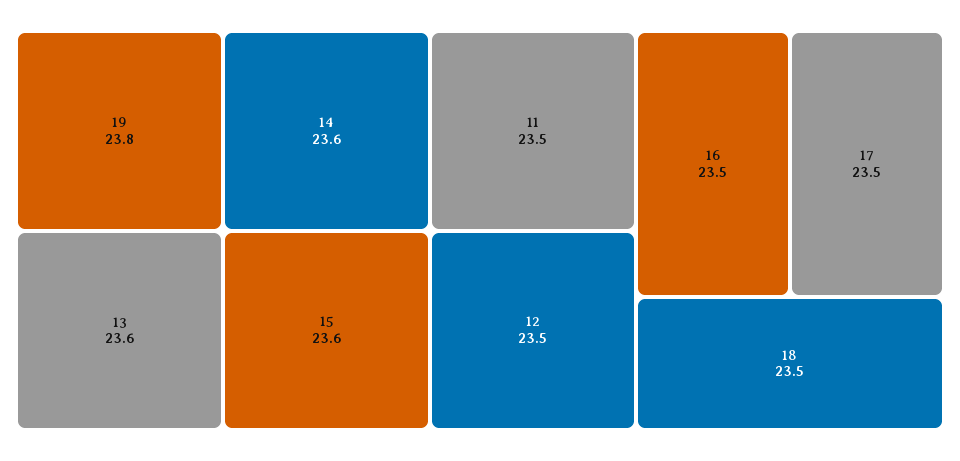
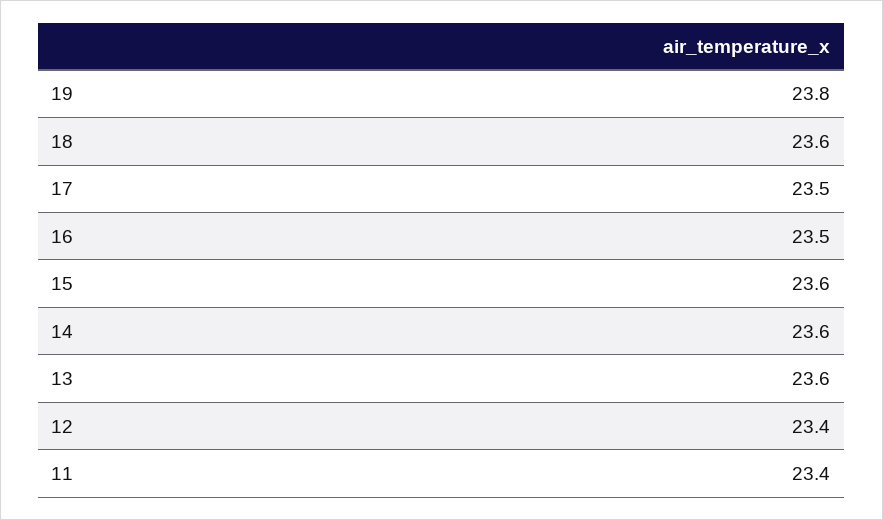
11: 23.5 -> 23.4
12: 23.5 -> 23.4
18: 23.5 -> 23.6

